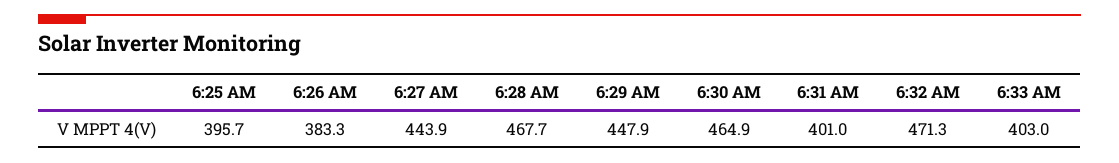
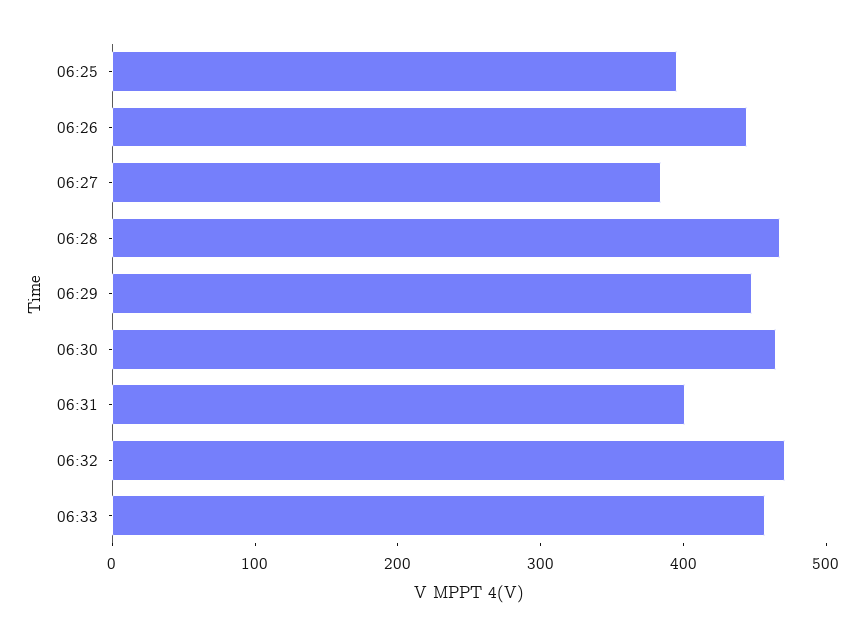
6:26 AM: 383.3 -> 440
6:27 AM: 443.9 -> 380
6:33 AM: 403 -> 460

